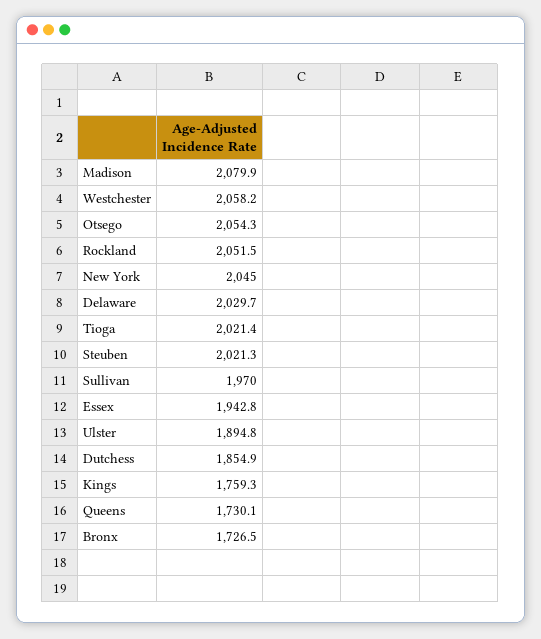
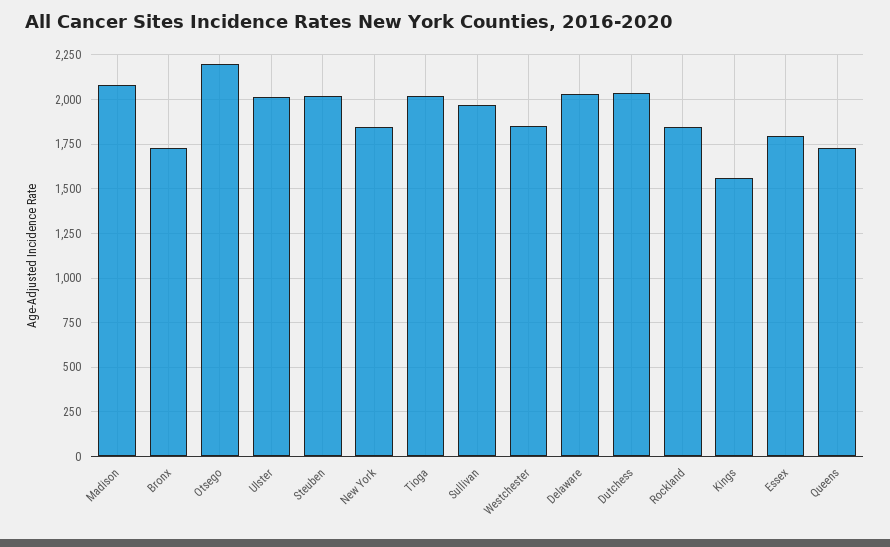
Westchester: 2058.2 -> 1850
Otsego: 2054.3 -> 2200
Rockland: 2051.5 -> 1850
New York: 2045 -> 1850
Essex: 1942.8 -> 1800
Ulster: 1894.8 -> 2000
Dutchess: 1854.9 -> 2050
Kings: 1759.3 -> 1550

